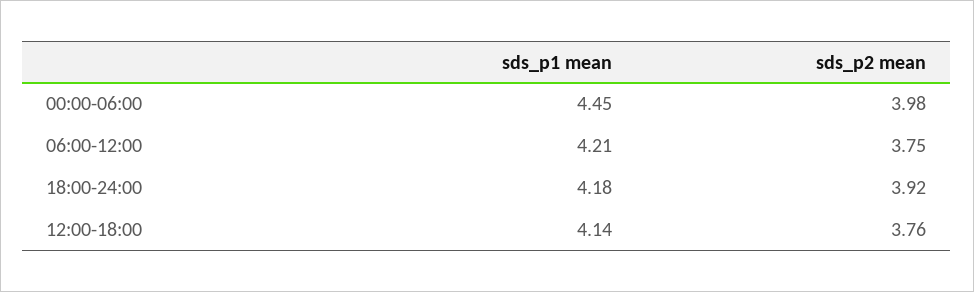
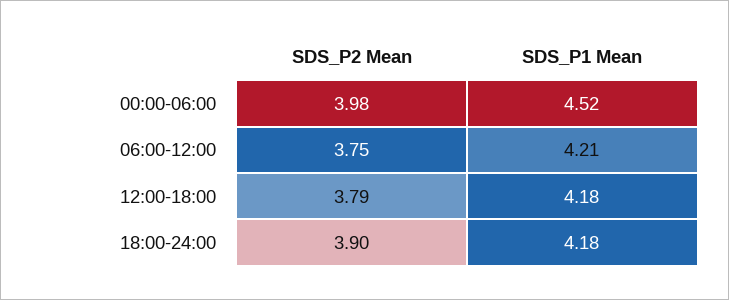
sds_p1 mean, 00:00-06:00: 4.45 -> 4.52
sds_p2 mean, 18:00-24:00: 3.92 -> 3.9
sds_p1 mean, 12:00-18:00: 4.14 -> 4.18
sds_p2 mean, 12:00-18:00: 3.76 -> 3.79

